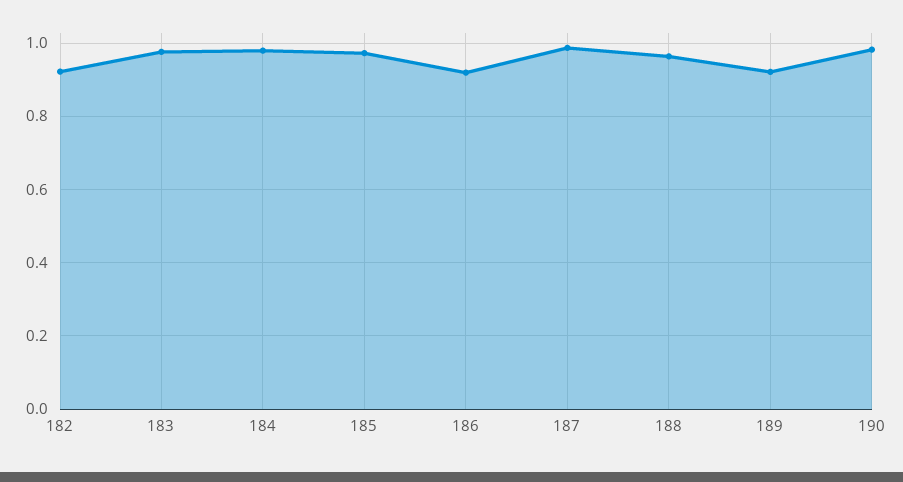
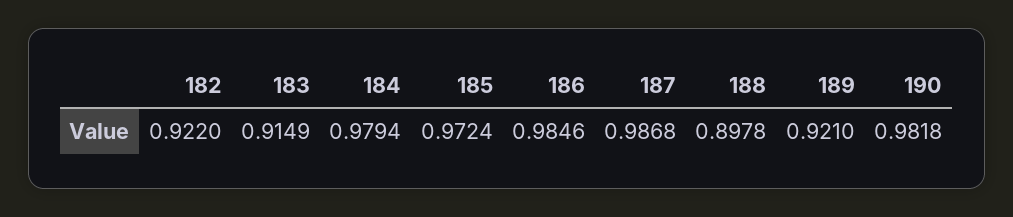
183: 0.98 -> 0.9149
186: 0.92 -> 0.9846
188: 0.96 -> 0.8978

